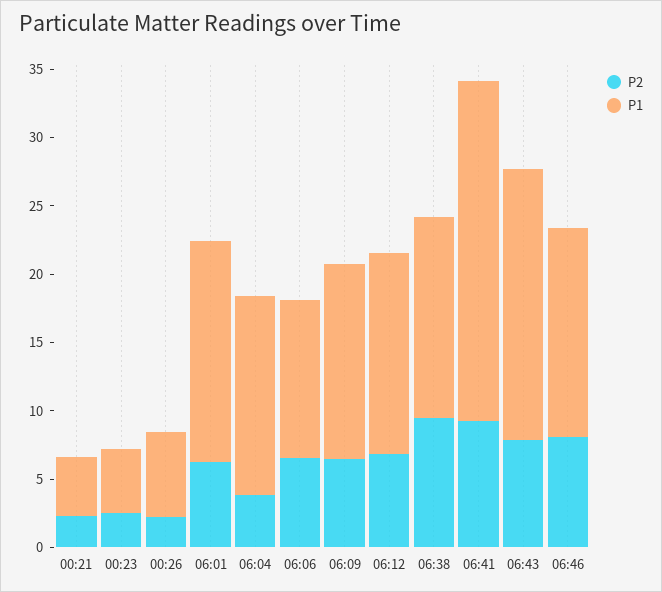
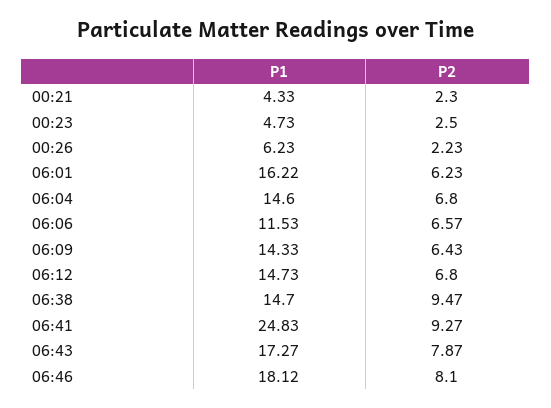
P2, 06:04: 4 -> 6.8
P1, 06:43: 20 -> 17.27
P1, 06:46: 15 -> 18.12

